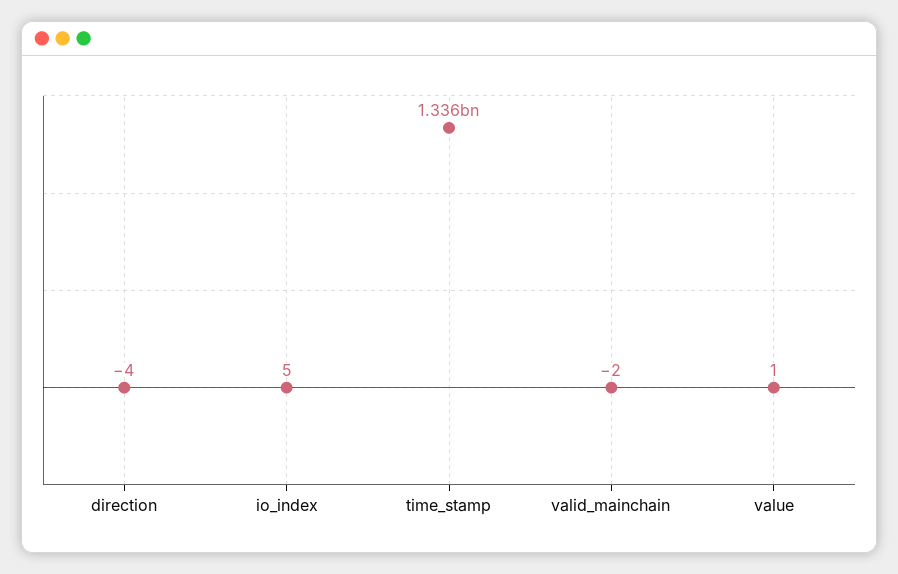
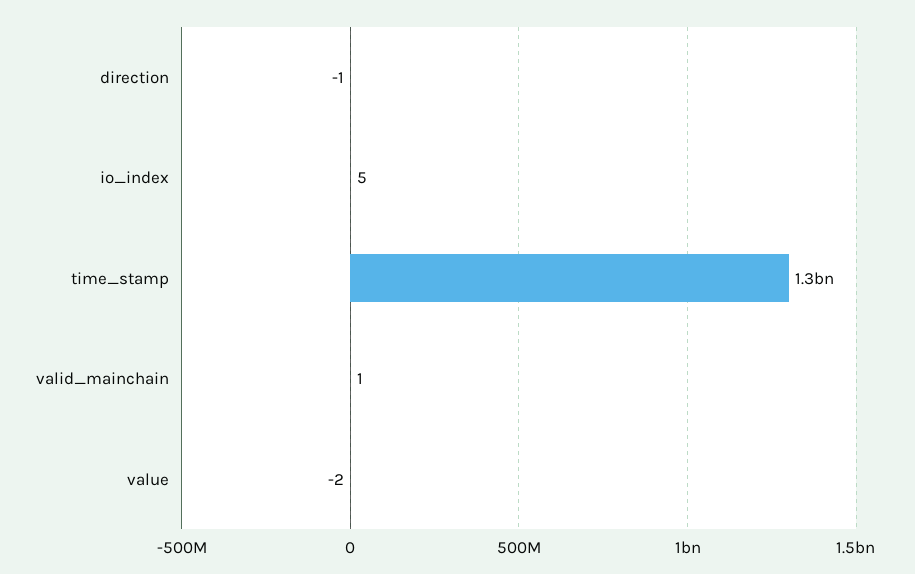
direction: -4 -> -1
valid_mainchain: -2 -> 1
value: 1 -> -2

